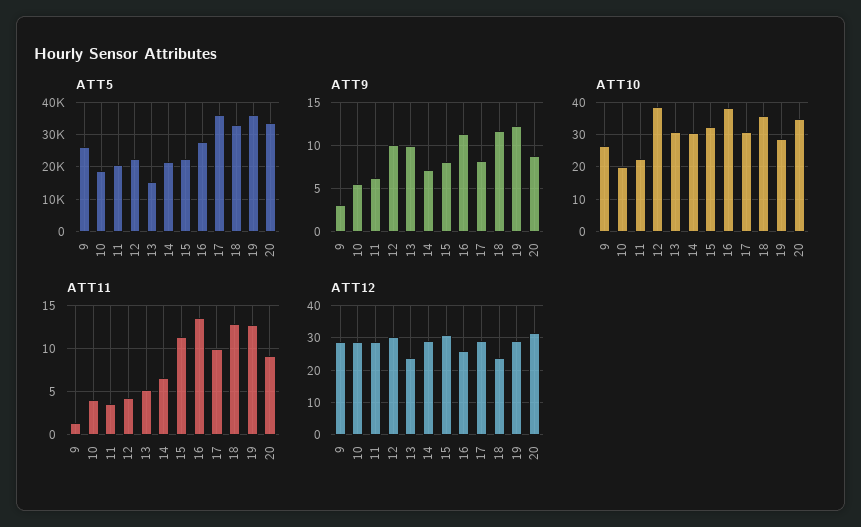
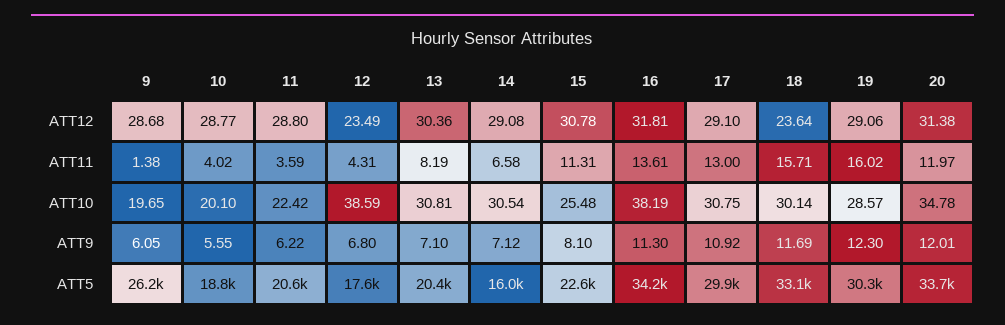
ATT5, 12: 22000 -> 17600
ATT5, 13: 16000 -> 20400
ATT5, 14: 22000 -> 16000
ATT5, 16: 28000 -> 34200
ATT5, 17: 36000 -> 29900
ATT5, 19: 36000 -> 30300
ATT9, 9: 3 -> 6.05
ATT9, 12: 10 -> 6.8
ATT9, 13: 10 -> 7.1
ATT9, 17: 8 -> 10.92
ATT9, 20: 9 -> 12.01
ATT10, 9: 26 -> 19.65
ATT10, 15: 32 -> 25.48
ATT10, 18: 36 -> 30.14
ATT11, 13: 5 -> 8.19
ATT11, 17: 10 -> 13
ATT11, 18: 13 -> 15.71
ATT11, 19: 13 -> 16.02
ATT11, 20: 9 -> 11.97
ATT12, 12: 30 -> 23.49
ATT12, 13: 24 -> 30.36
ATT12, 16: 26 -> 31.81

